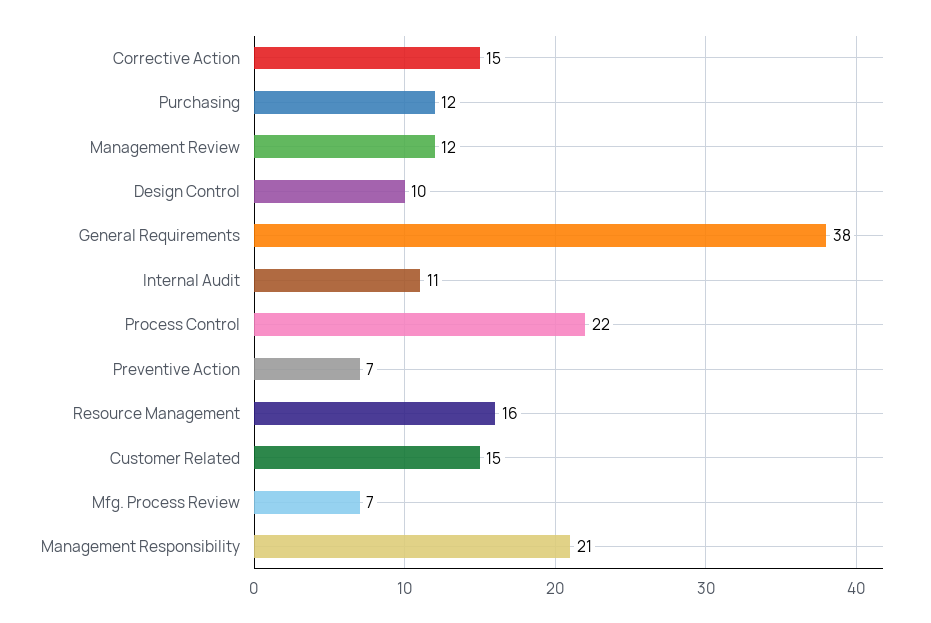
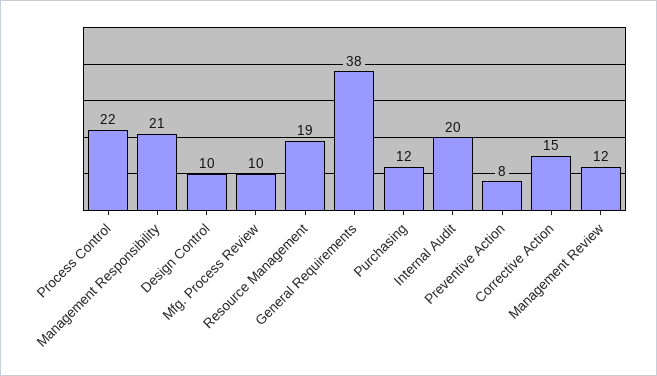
Internal Audit: 11 -> 20
Preventive Action: 7 -> 8
Resource Management: 16 -> 19
Customer Related: 15 -> none
Mfg. Process Review: 7 -> 10

